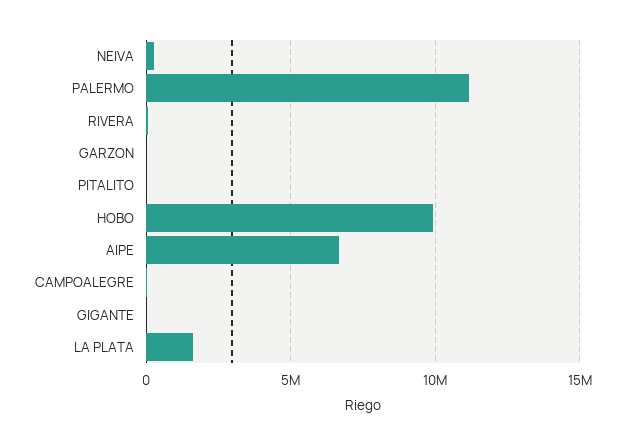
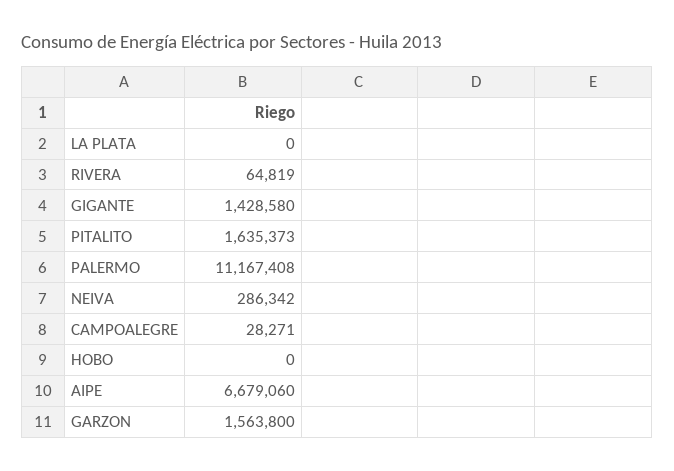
GARZON: 0 -> 1563800
PITALITO: 0 -> 1635373
HOBO: 10000000 -> 0
GIGANTE: 0 -> 1428580
LA PLATA: 1500000 -> 0

